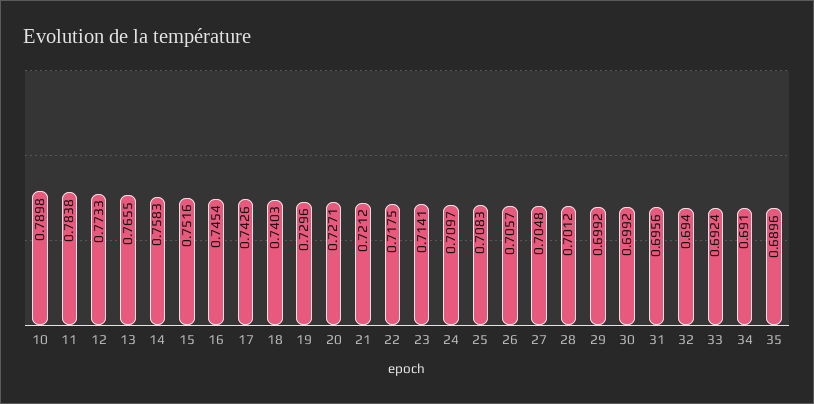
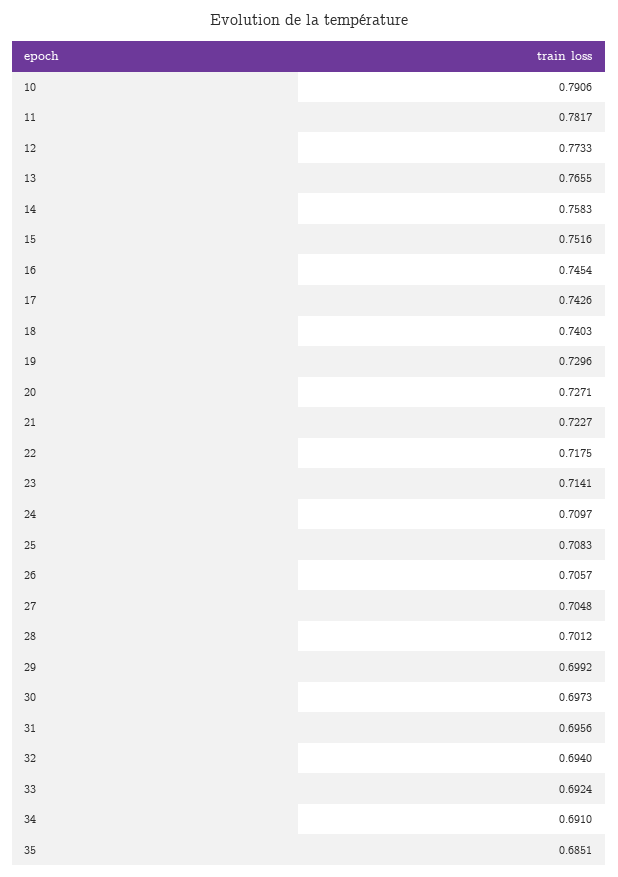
10: 0.7898 -> 0.7906
11: 0.7838 -> 0.7817
21: 0.7212 -> 0.7227
30: 0.6992 -> 0.6973
35: 0.6896 -> 0.6851

